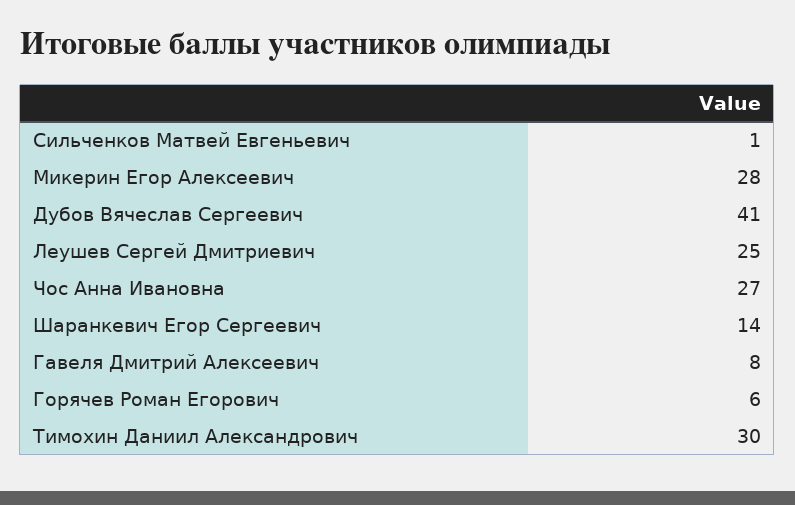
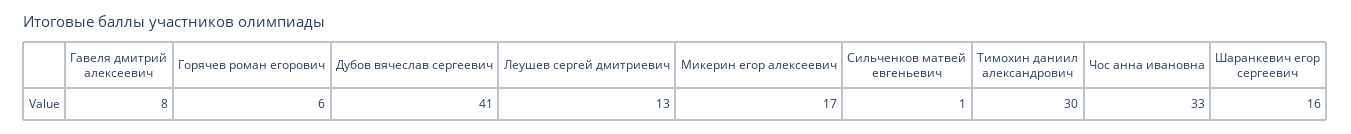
Микерин Егор Алексеевич: 28 -> 17
Леушев Сергей Дмитриевич: 25 -> 13
Чос Анна Ивановна: 27 -> 33
Шаранкевич Егор Сергеевич: 14 -> 16

